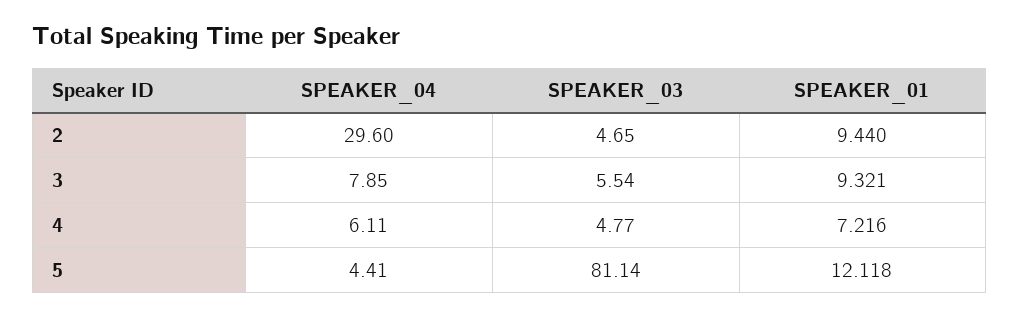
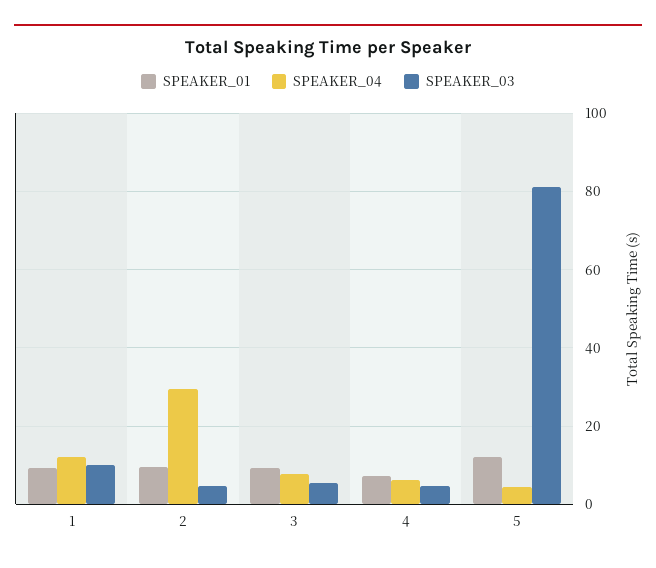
SPEAKER_01, 1: none -> 10
SPEAKER_04, 1: none -> 12
SPEAKER_03, 1: none -> 10

